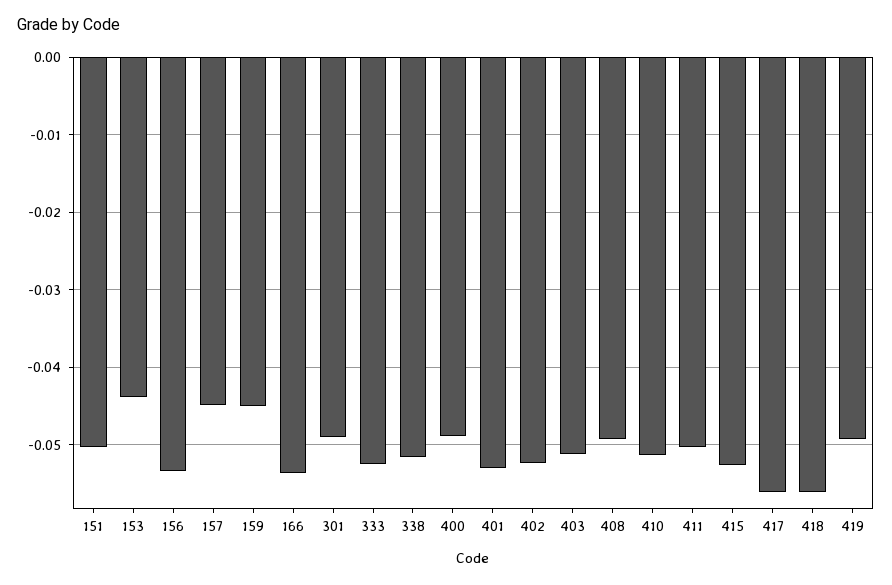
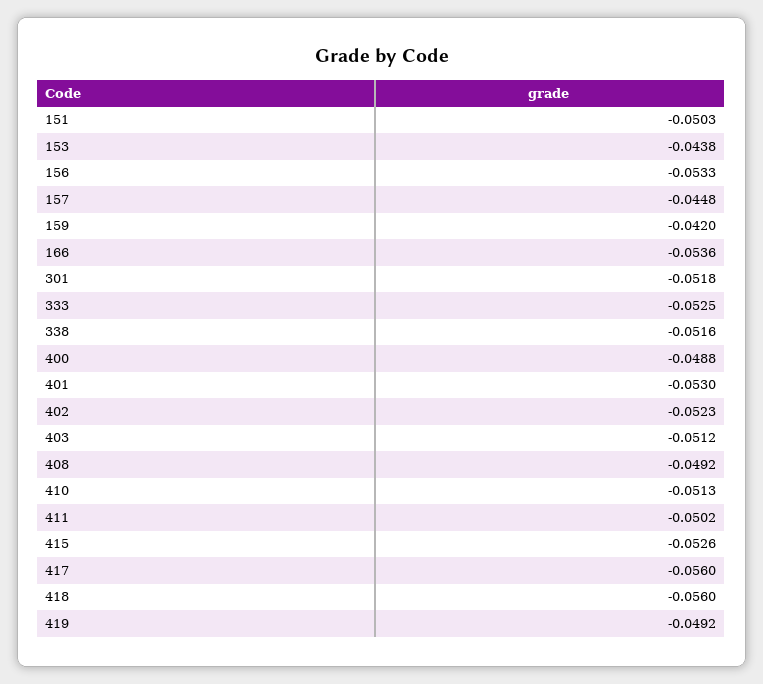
159: -0.045 -> -0.042
301: -0.049 -> -0.0518

